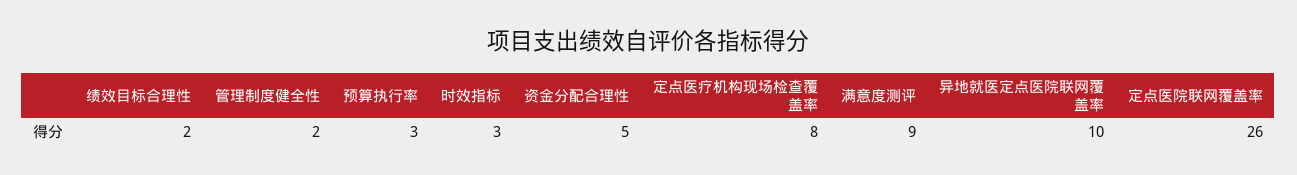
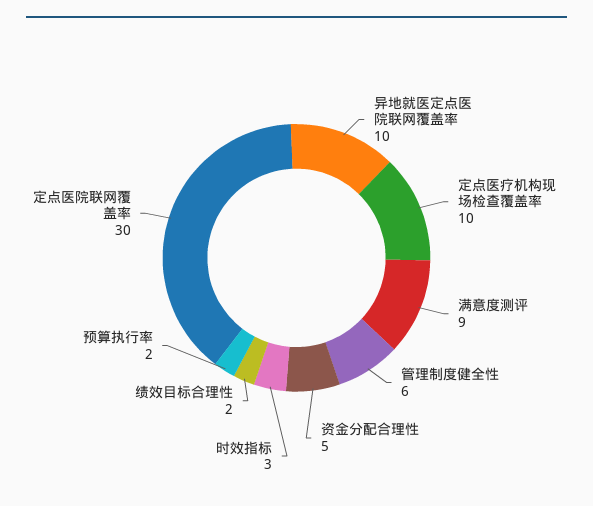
管理制度健全性: 2 -> 6
预算执行率: 3 -> 2
定点医疗机构现场检查覆盖率: 8 -> 10
定点医院联网覆盖率: 26 -> 30

